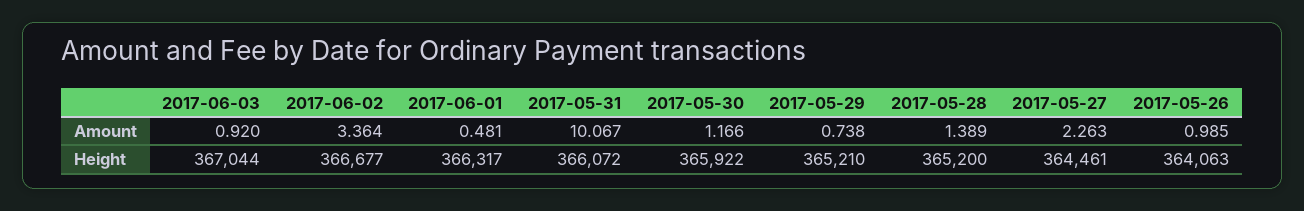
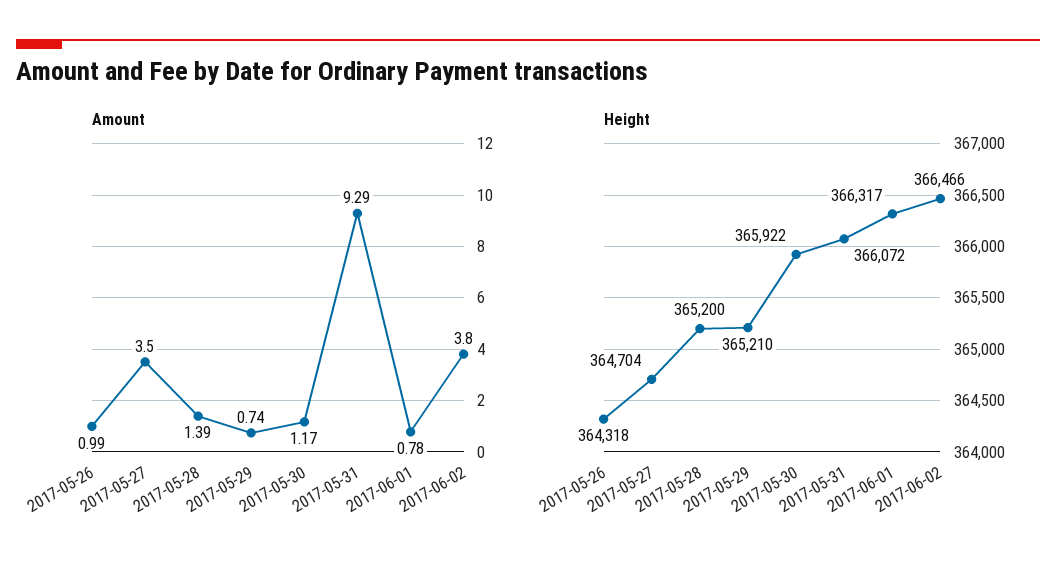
Amount, 2017-06-03: 0.92 -> none
Amount, 2017-06-02: 3.364 -> 3.8
Amount, 2017-06-01: 0.481 -> 0.78
Amount, 2017-05-31: 10.067 -> 9.29
Amount, 2017-05-27: 2.263 -> 3.5
Height, 2017-06-03: 367044 -> none
Height, 2017-06-02: 366677 -> 366466
Height, 2017-05-27: 364461 -> 364704
Height, 2017-05-26: 364063 -> 364318

